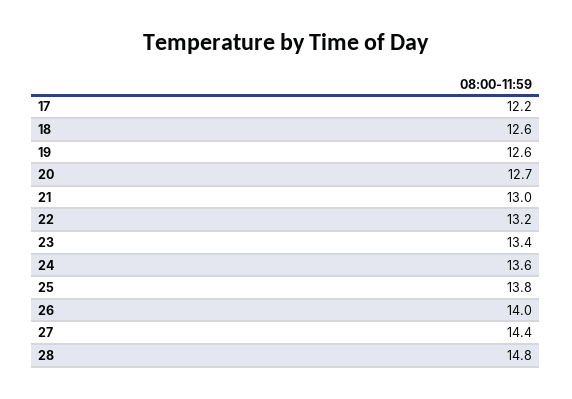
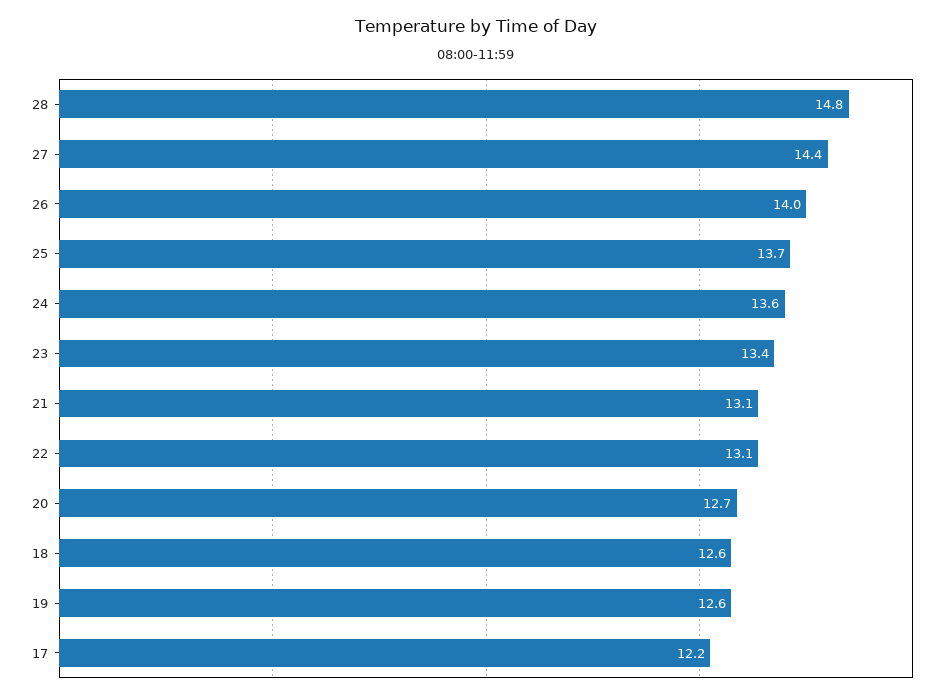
21: 13 -> 13.1
22: 13.2 -> 13.1
25: 13.8 -> 13.7

